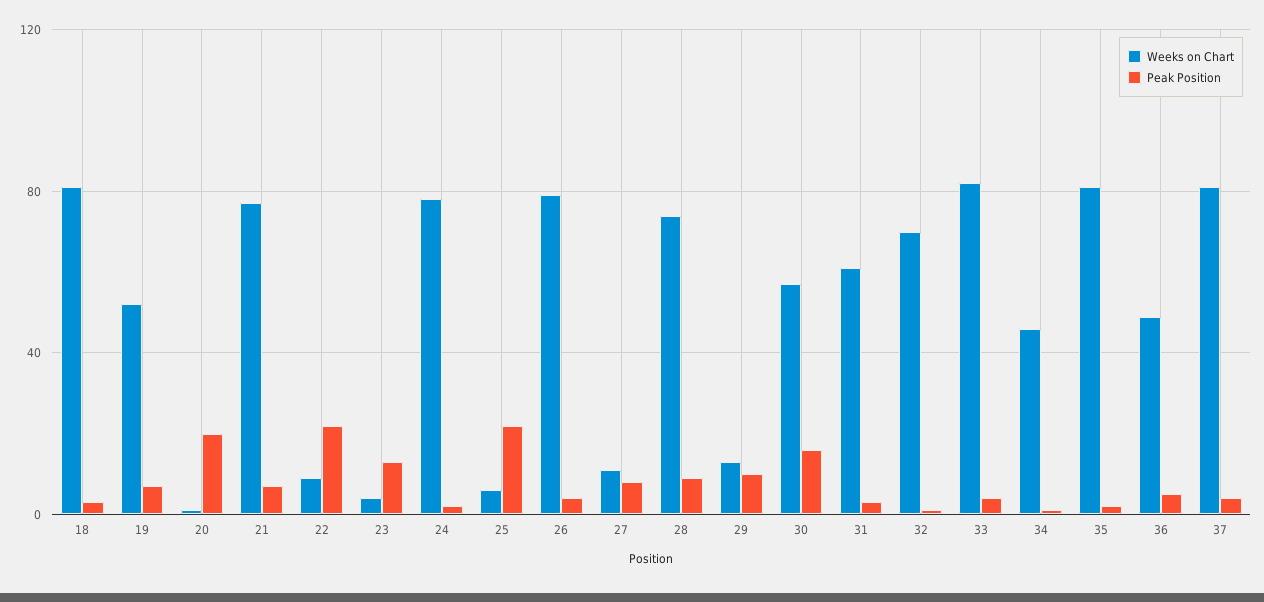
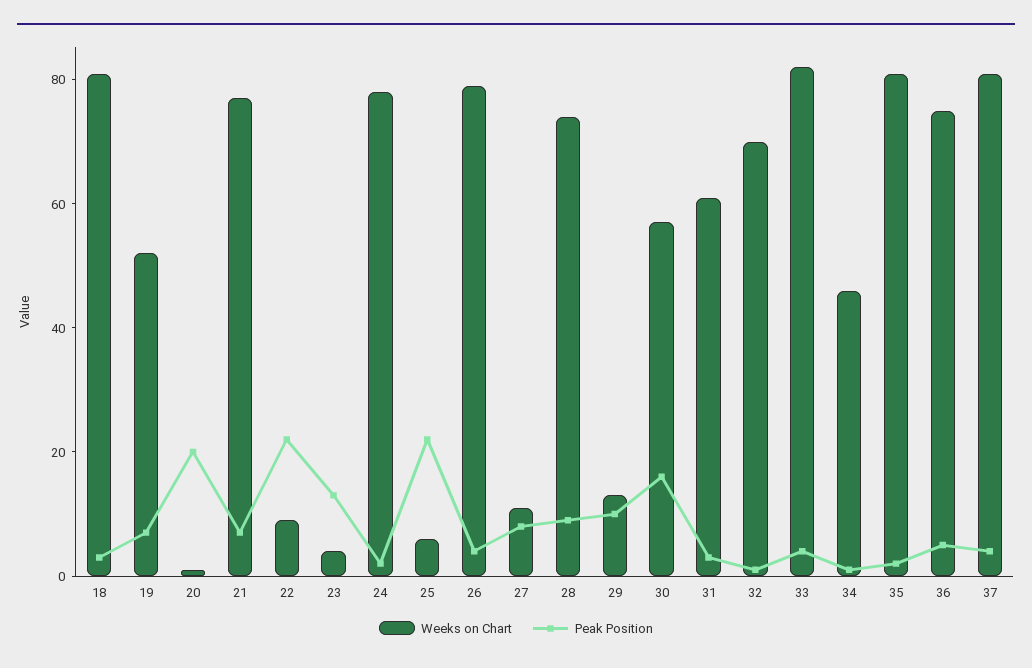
Weeks on Chart, 36: 50 -> 75

